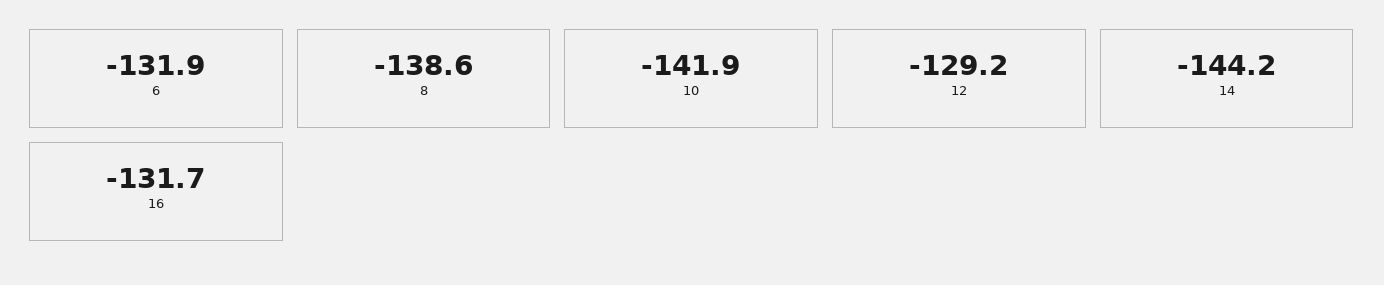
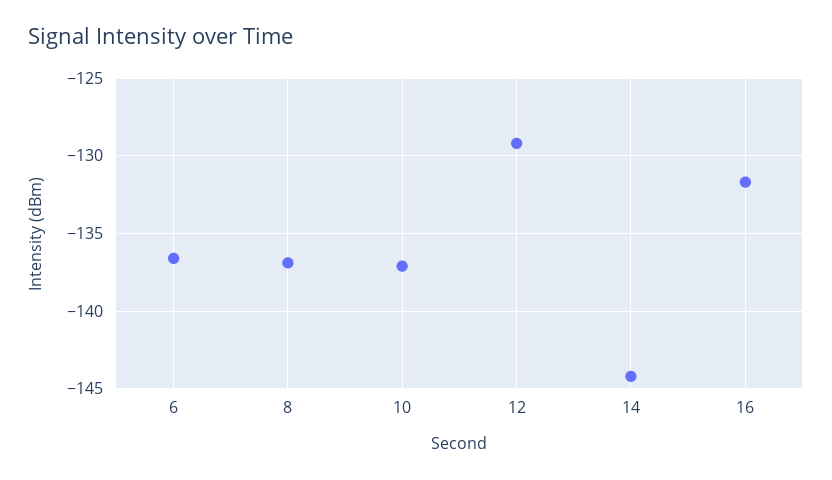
6: -131.9 -> -136.5
8: -138.6 -> -137
10: -141.9 -> -137

